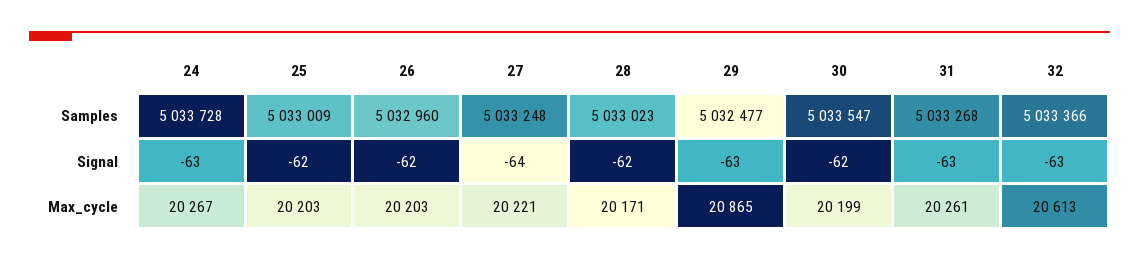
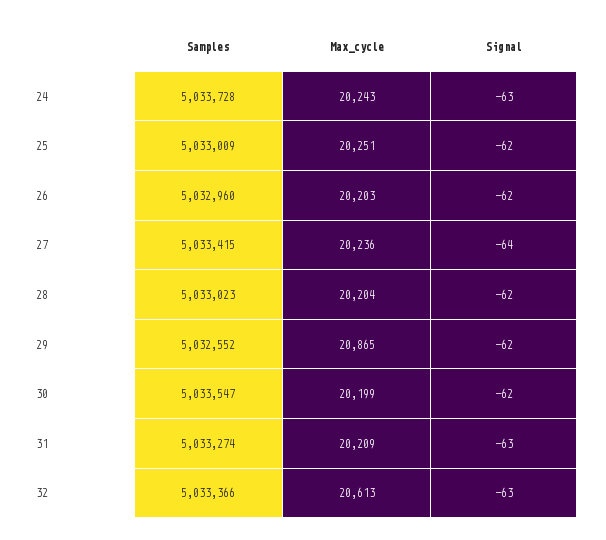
27, Samples: 5033248 -> 5033415
29, Samples: 5032477 -> 5032552
31, Samples: 5033268 -> 5033274
29, Signal: -63 -> -62
24, Max_cycle: 20267 -> 20243
25, Max_cycle: 20203 -> 20251
27, Max_cycle: 20221 -> 20236
28, Max_cycle: 20171 -> 20204
31, Max_cycle: 20261 -> 20209

